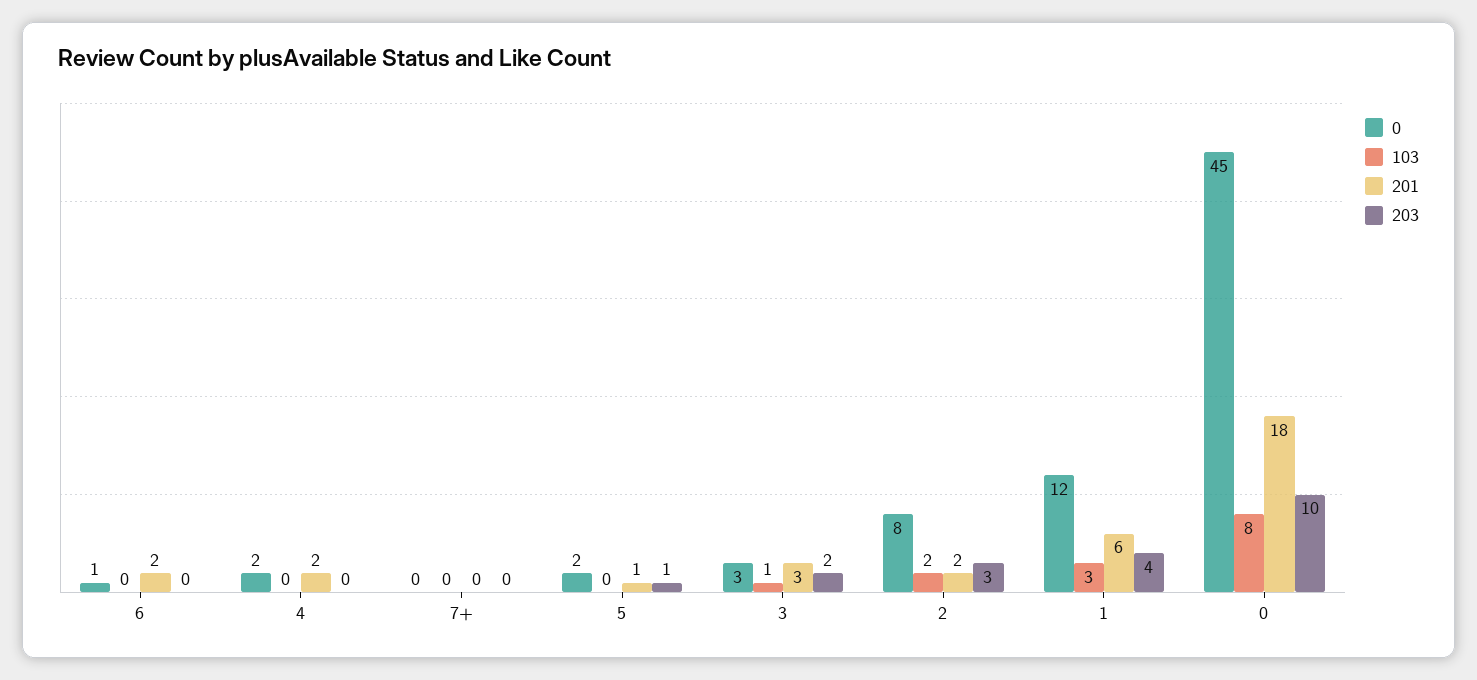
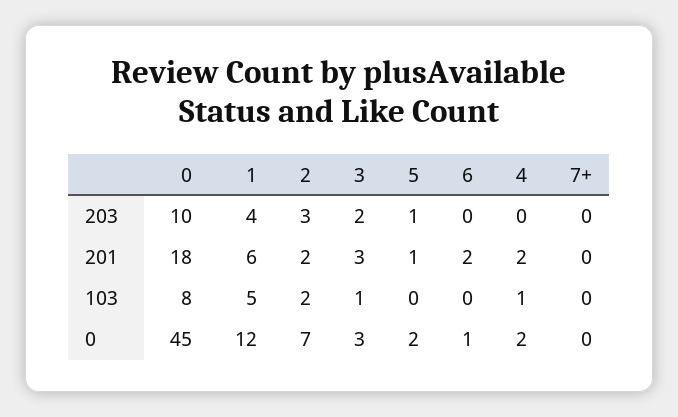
103, 4: 0 -> 1
0, 2: 8 -> 7
103, 1: 3 -> 5

